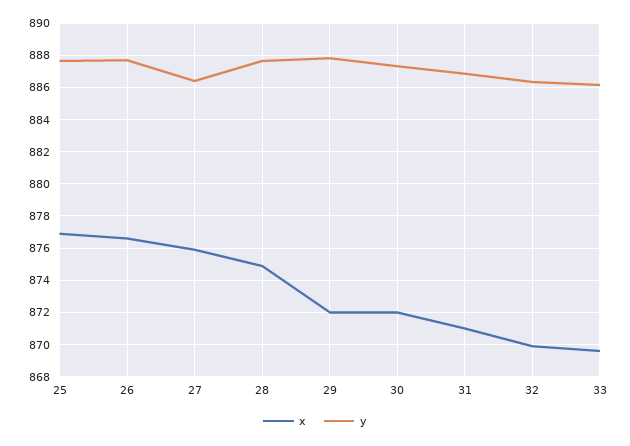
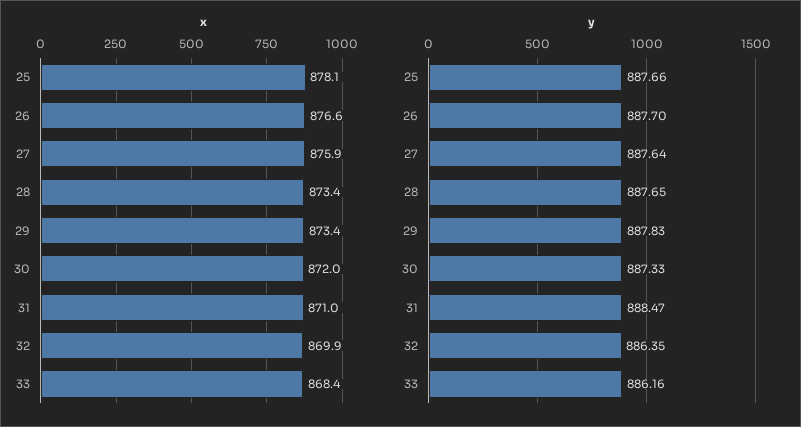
x, 25: 877 -> 878.1
y, 27: 886.5 -> 887.64
x, 28: 875 -> 873.4
x, 29: 872 -> 873.4
y, 31: 887 -> 888.47
x, 33: 869.5 -> 868.4

